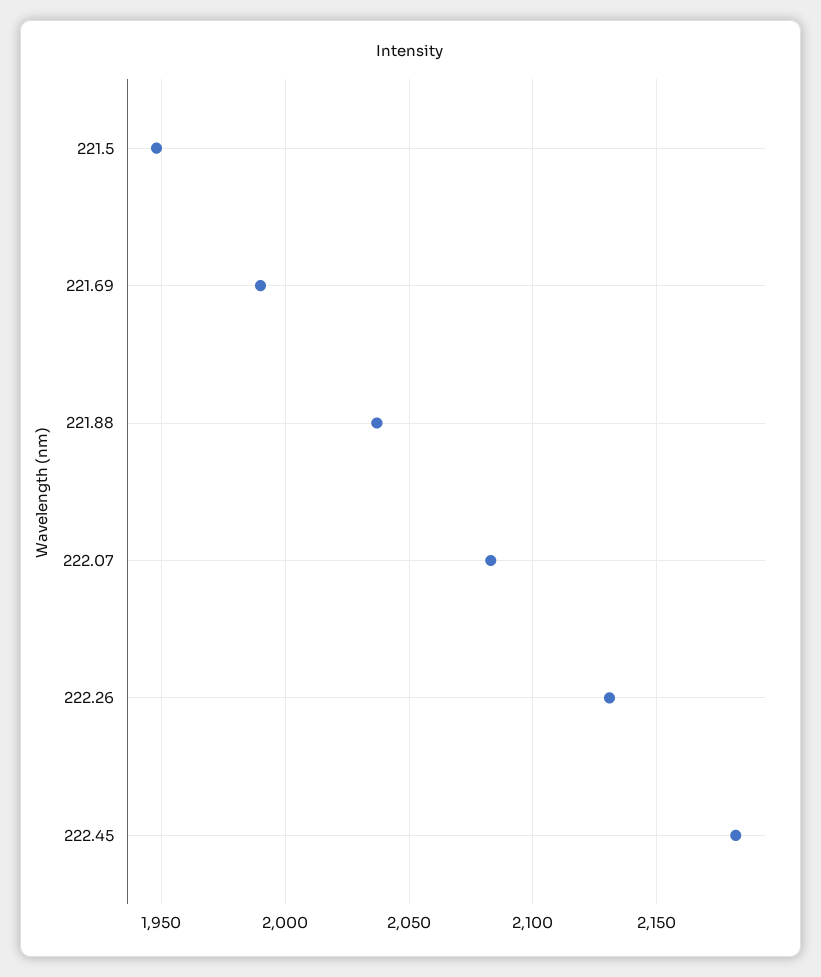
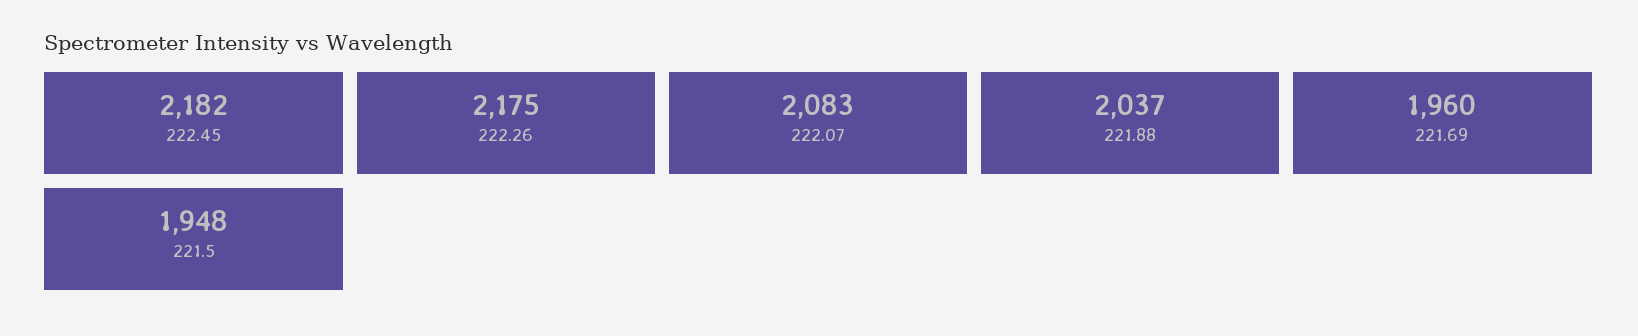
221.69: 1990 -> 1960
222.26: 2130 -> 2175

